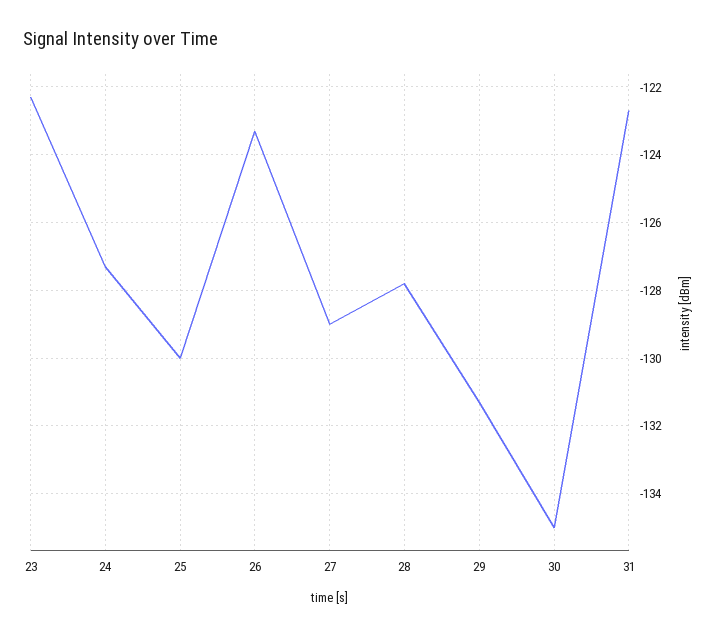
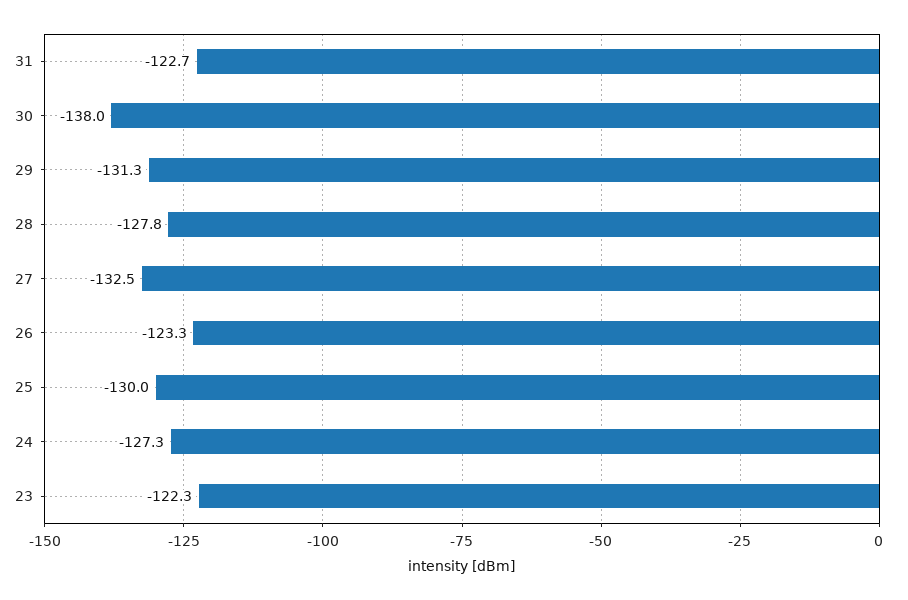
27: -129 -> -132.5
30: -135 -> -138

